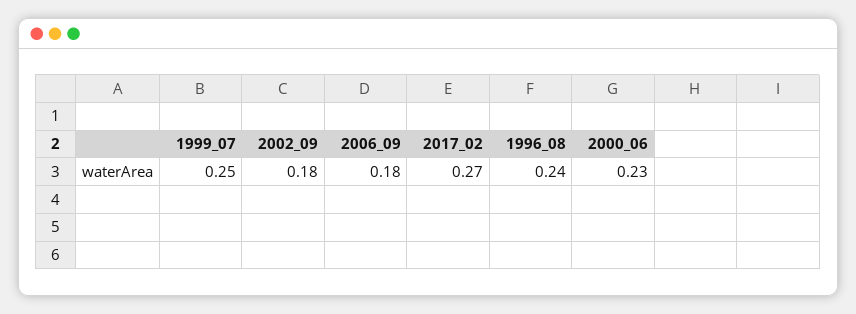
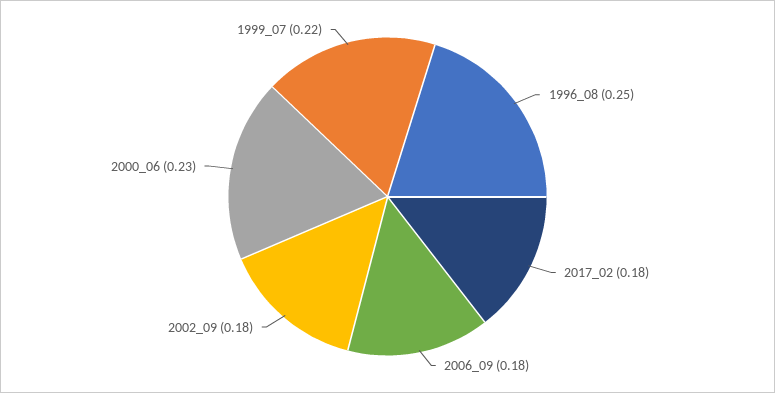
1999_07: 0.25 -> 0.22
2017_02: 0.27 -> 0.18
1996_08: 0.24 -> 0.25

